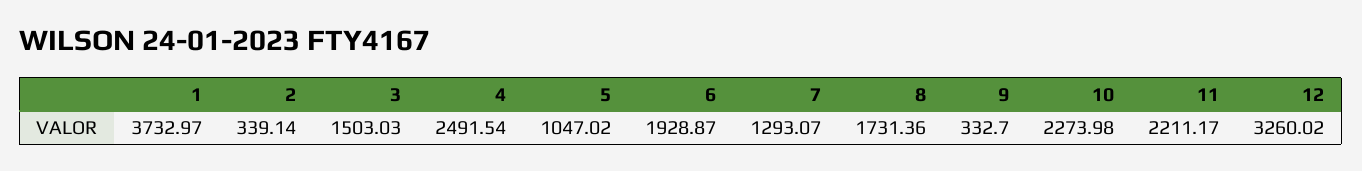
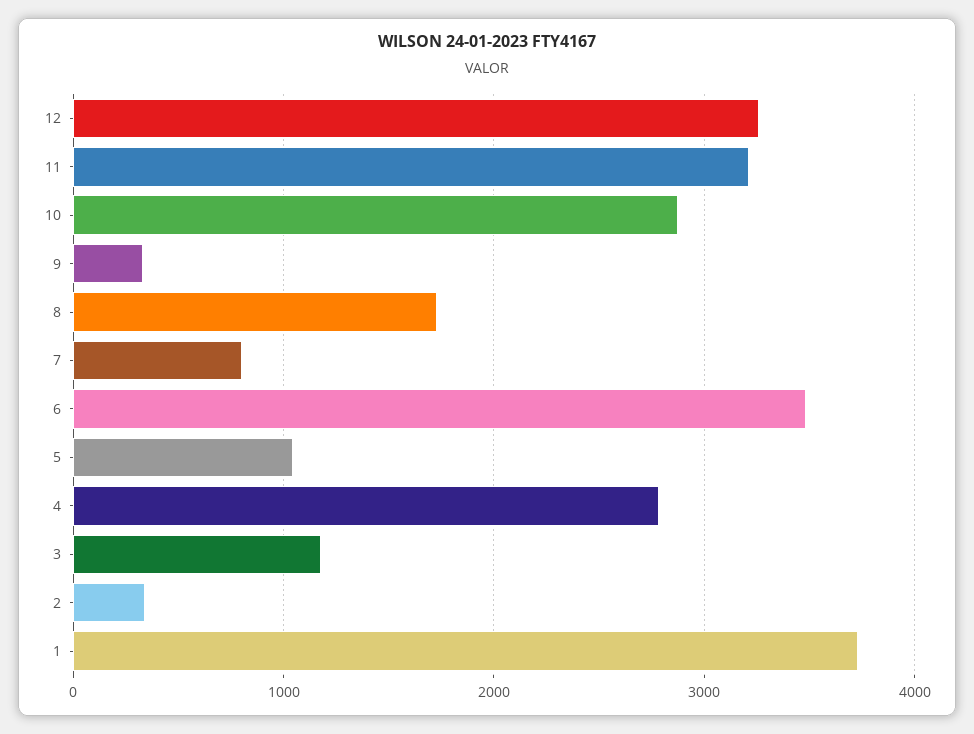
3: 1503.03 -> 1200
4: 2491.54 -> 2800
6: 1928.87 -> 3500
7: 1293.07 -> 800
10: 2273.98 -> 2900
11: 2211.17 -> 3200

